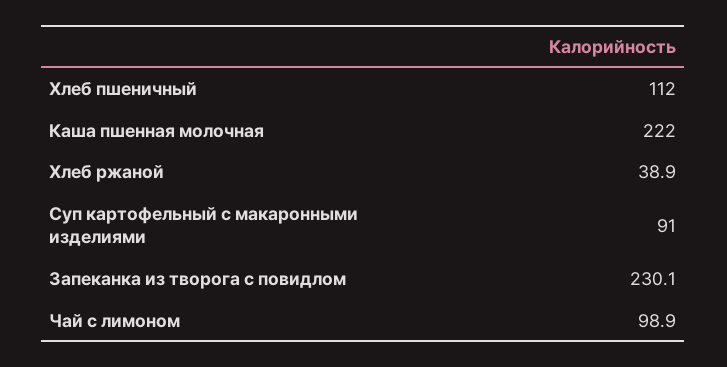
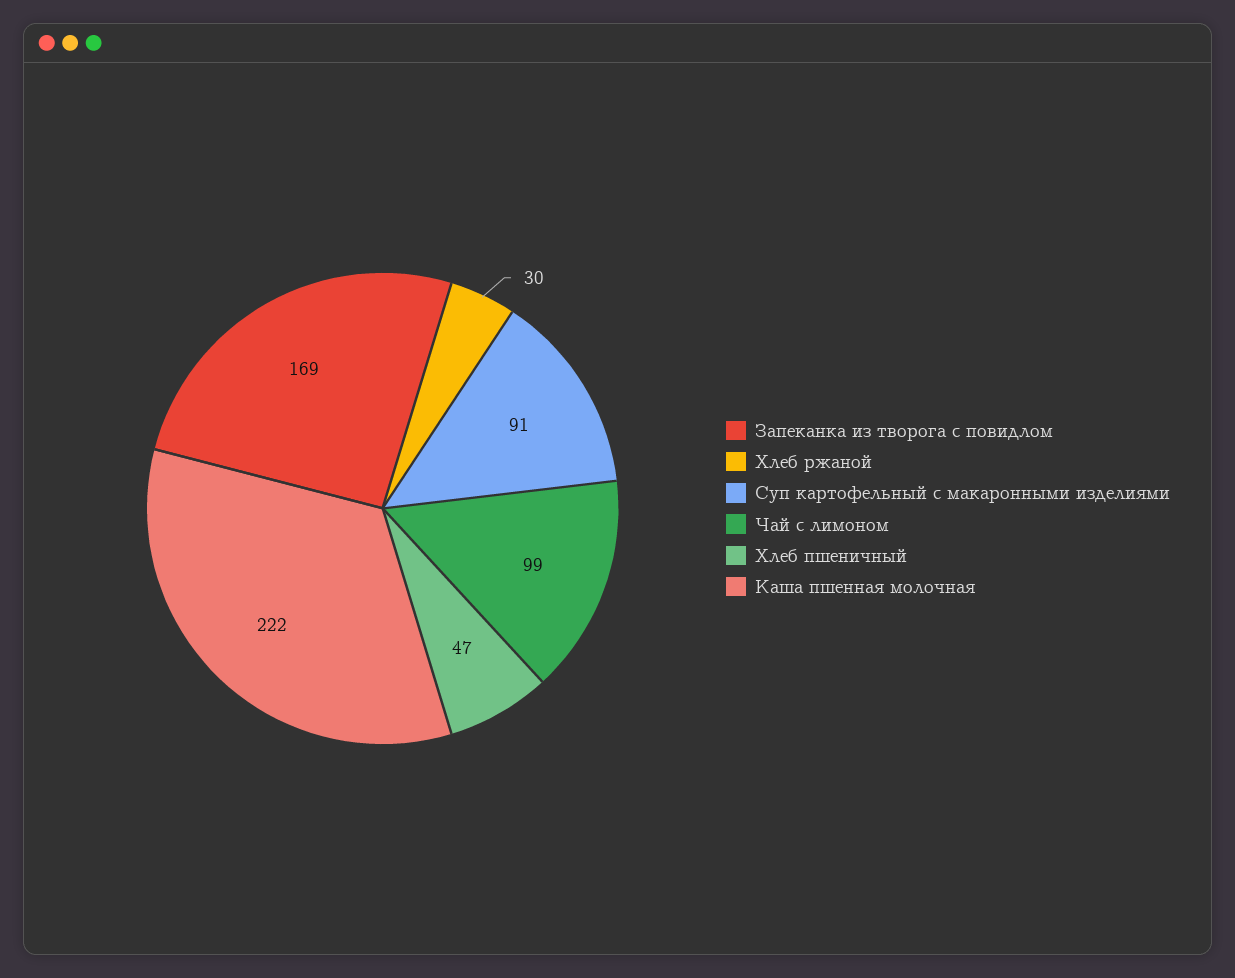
Хлеб пшеничный: 112 -> 47
Хлеб ржаной: 38.9 -> 30
Запеканка из творога с повидлом: 230.1 -> 169

